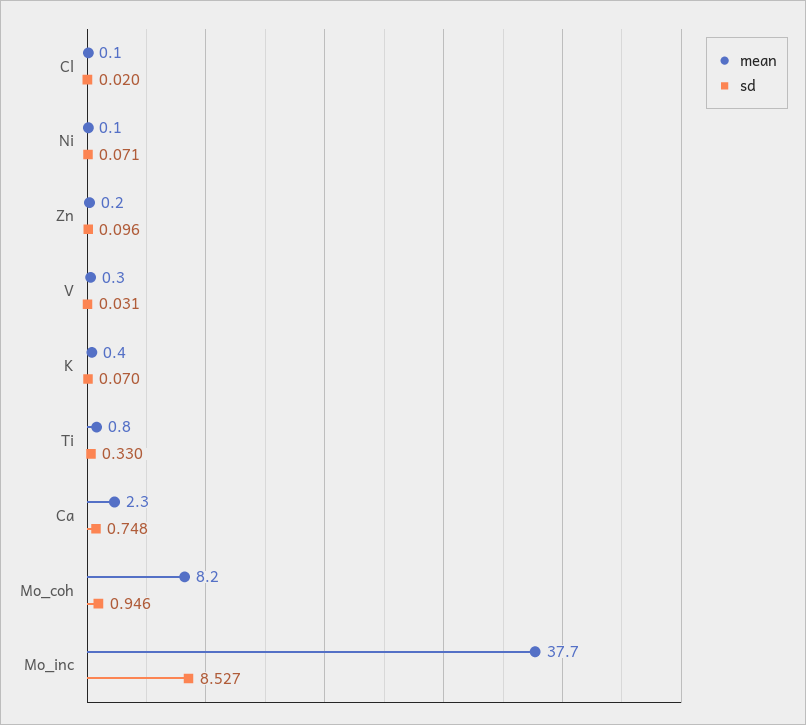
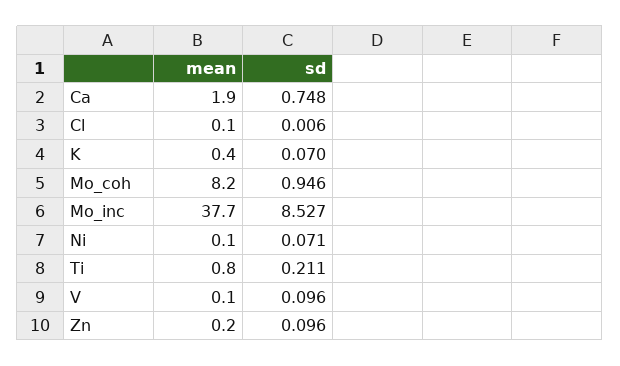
sd, Cl: 0.02 -> 0.006
mean, V: 0.3 -> 0.1
sd, V: 0.031 -> 0.096
sd, Ti: 0.33 -> 0.211
mean, Ca: 2.3 -> 1.9

